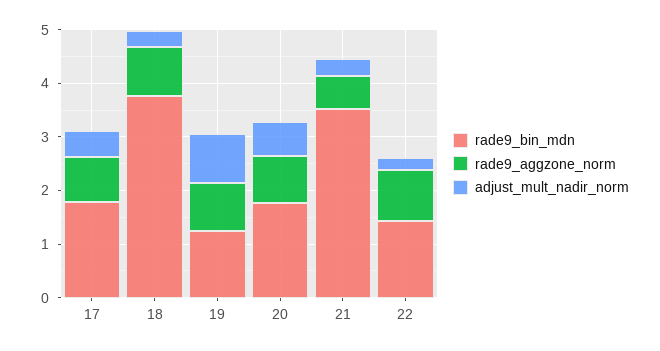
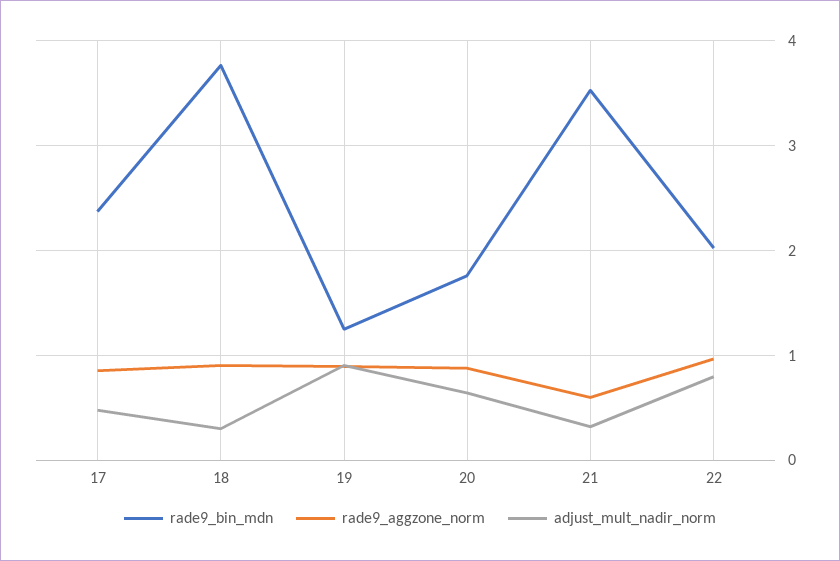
rade9_bin_mdn, 17: 1.8 -> 2.4
rade9_bin_mdn, 22: 1.4 -> 2
adjust_mult_nadir_norm, 22: 0.2 -> 0.8

